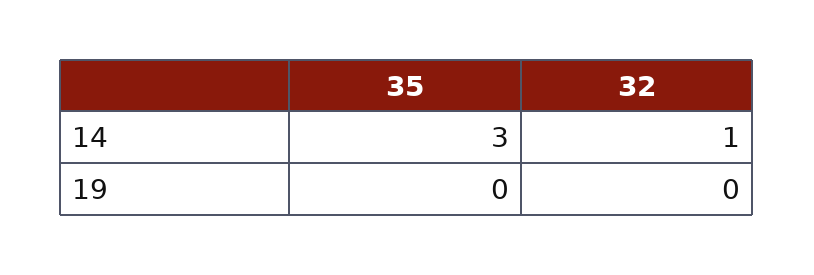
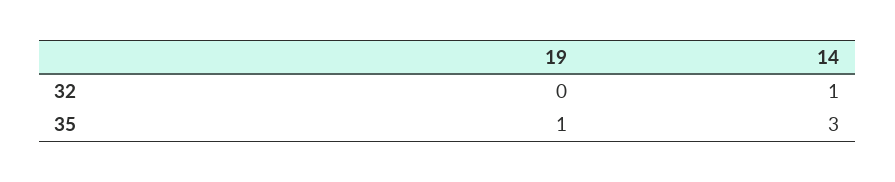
35, 19: 0 -> 1

